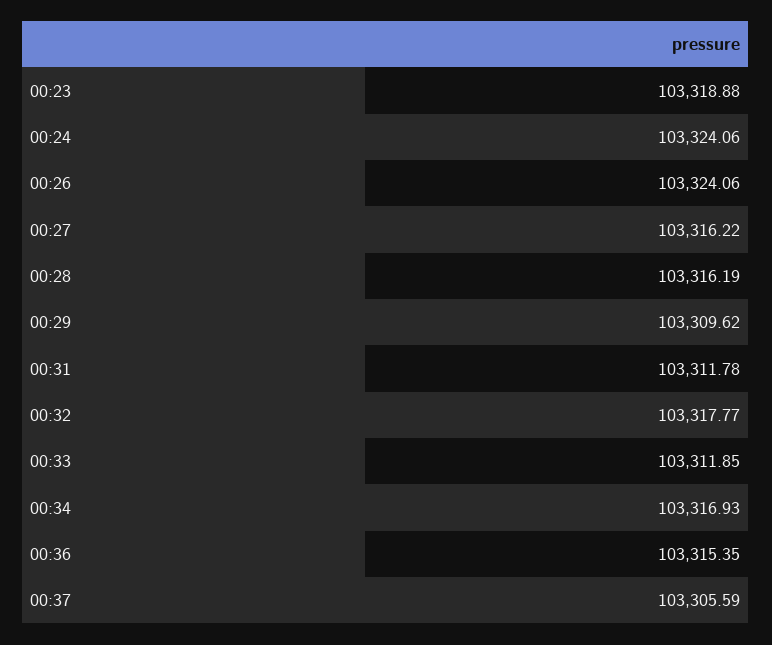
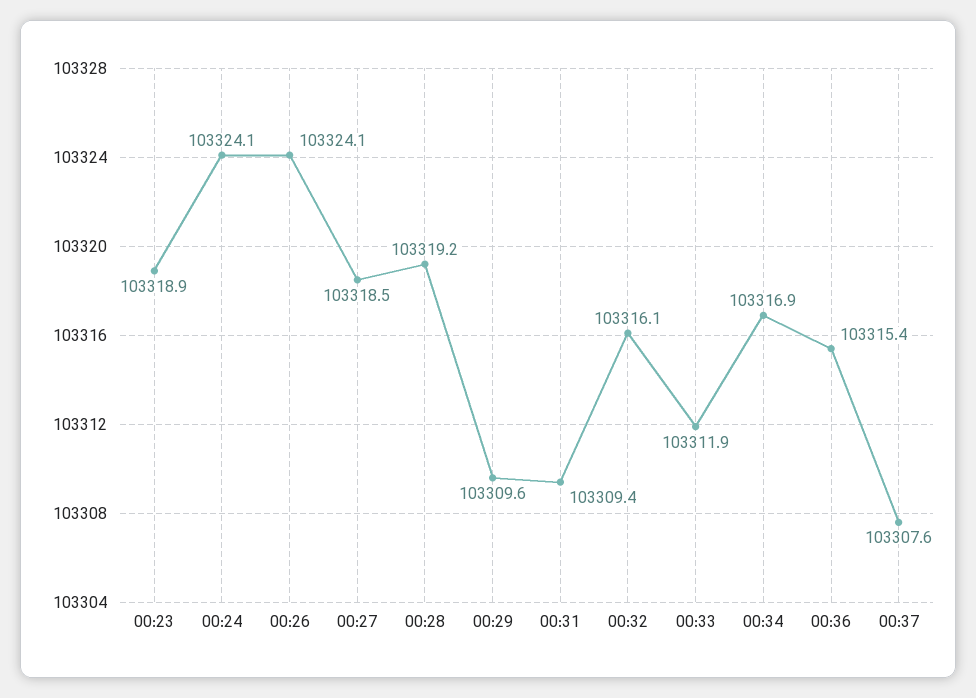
00:27: 103316.22 -> 103318.5
00:28: 103316.19 -> 103319.2
00:31: 103311.78 -> 103309.4
00:32: 103317.77 -> 103316.1
00:37: 103305.59 -> 103307.6

